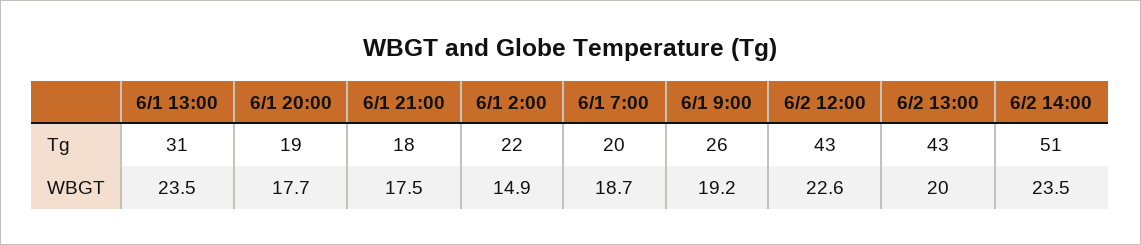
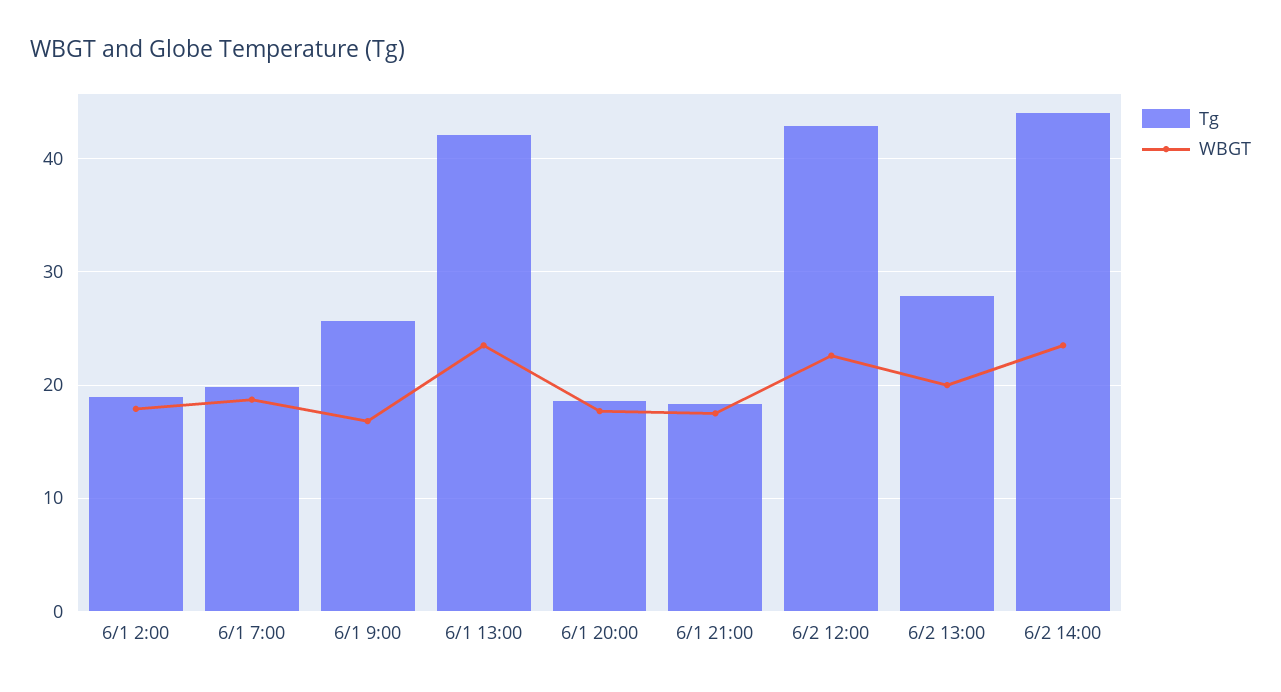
Tg, 6/1 13:00: 31 -> 42
Tg, 6/1 2:00: 22 -> 19
Tg, 6/2 13:00: 43 -> 28
Tg, 6/2 14:00: 51 -> 44
WBGT, 6/1 2:00: 14.9 -> 18
WBGT, 6/1 9:00: 19.2 -> 17

